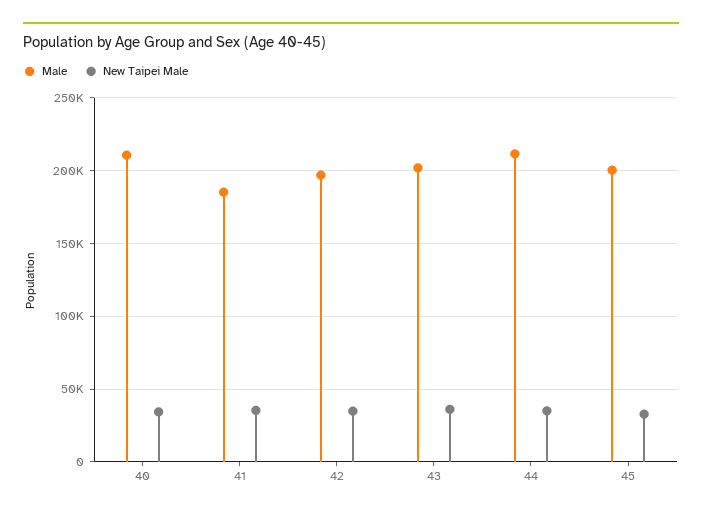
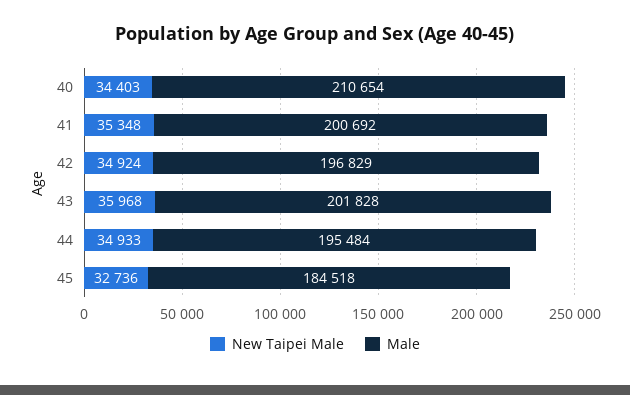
Male, 41: 185000 -> 200692
Male, 44: 210000 -> 195484
Male, 45: 200000 -> 184518

